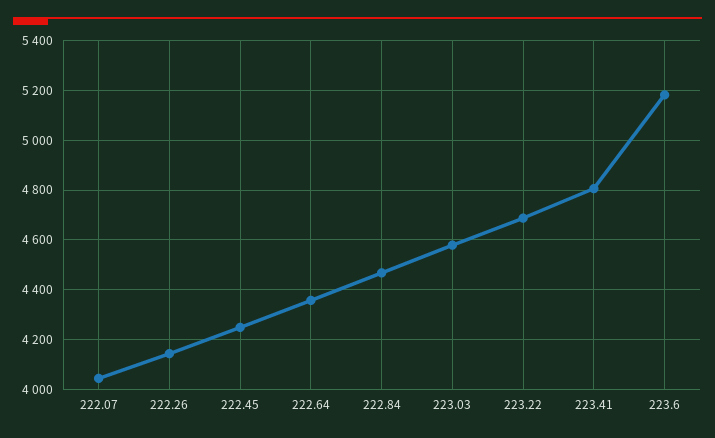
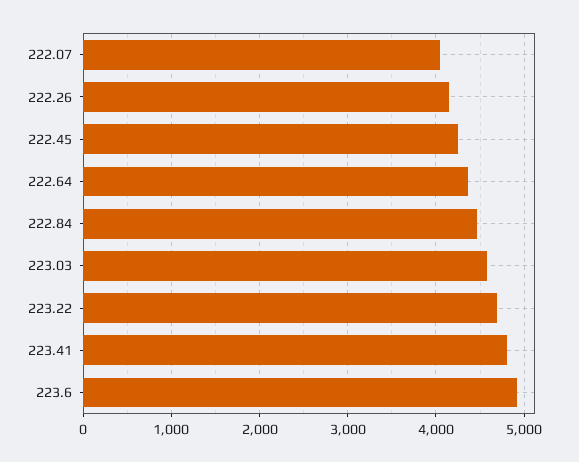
223.6: 5175 -> 4900

